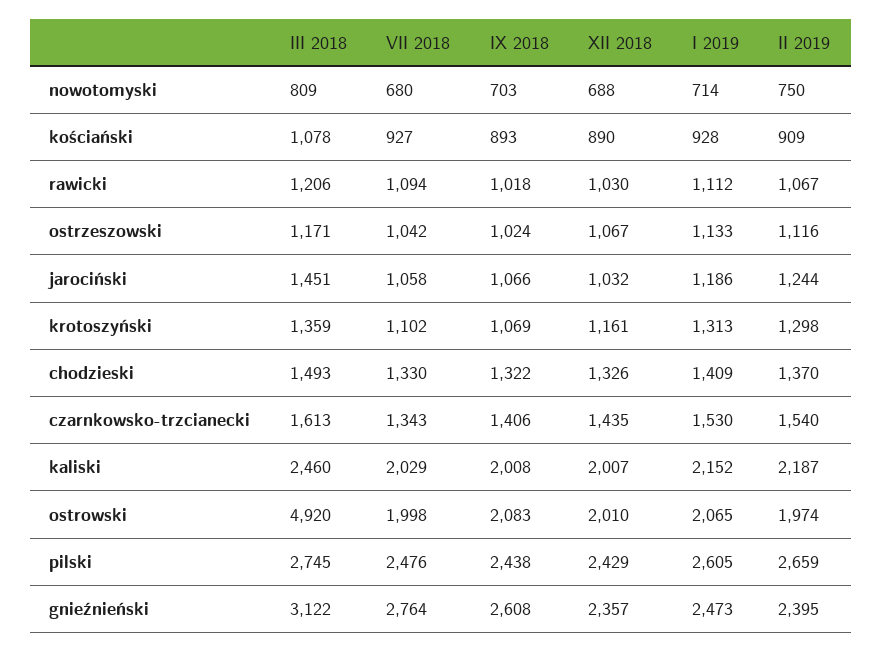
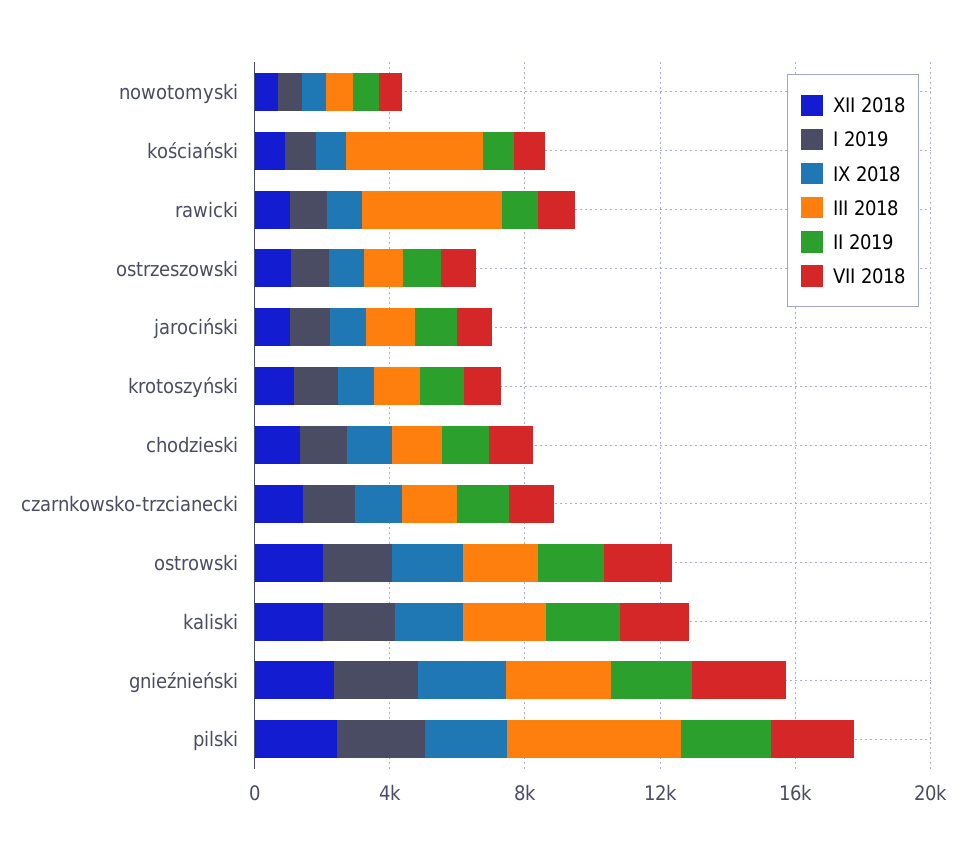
III 2018, kościański: 1078 -> 4000
III 2018, rawicki: 1206 -> 4000
III 2018, ostrowski: 4920 -> 2000
III 2018, pilski: 2745 -> 5000

